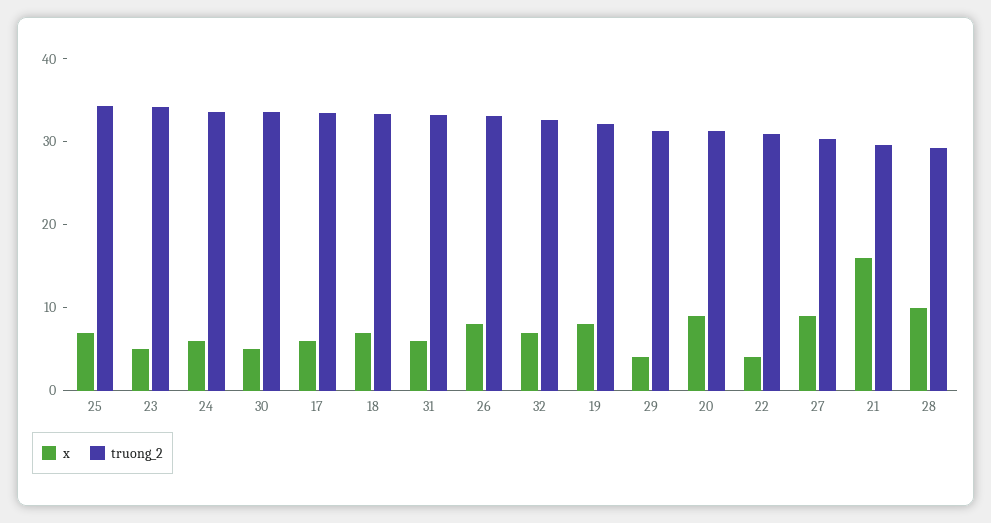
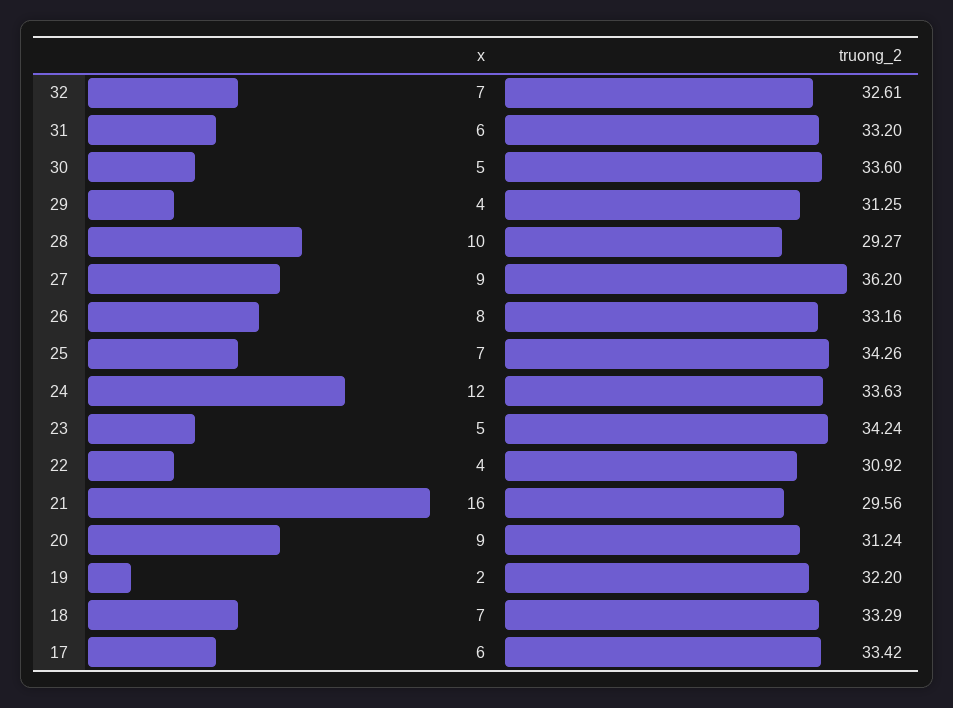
x, 24: 6 -> 12
x, 19: 8 -> 2
truong_2, 27: 30 -> 36.2

